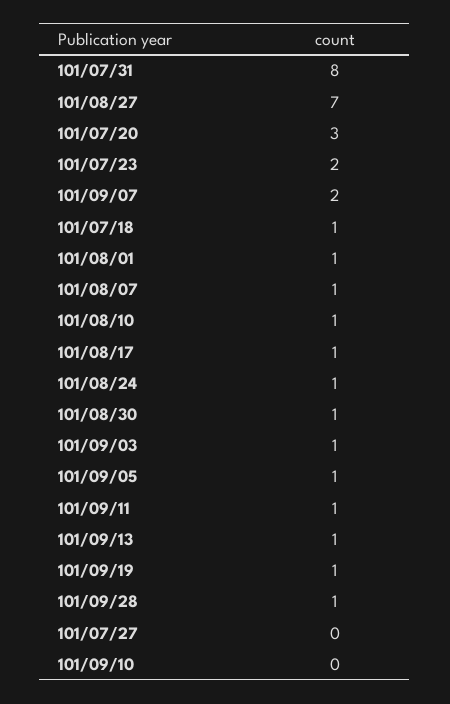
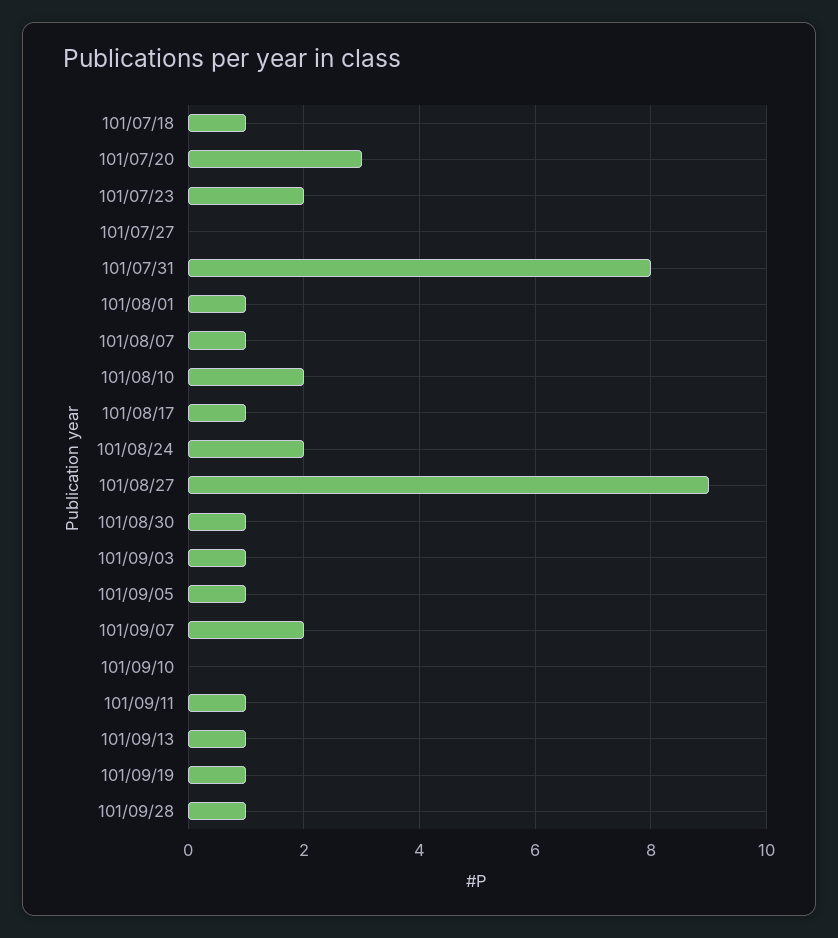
101/08/27: 7 -> 9
101/08/10: 1 -> 2
101/08/24: 1 -> 2

